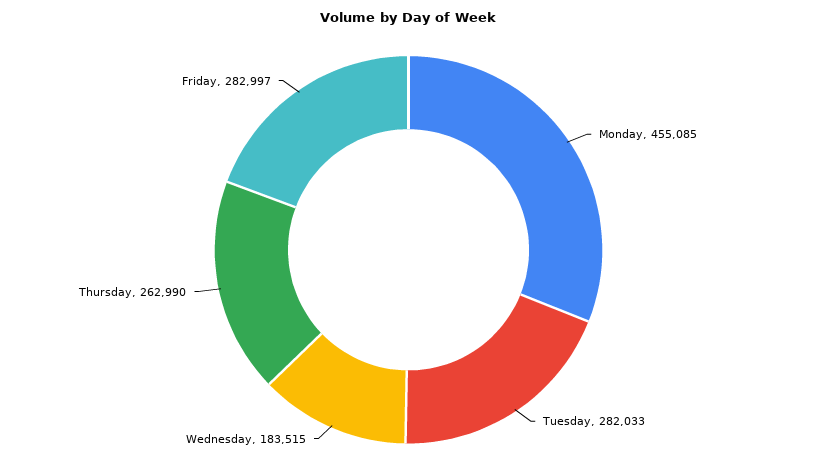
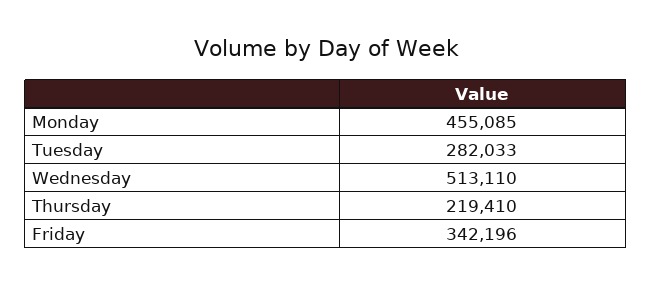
Wednesday: 183515 -> 513110
Thursday: 262990 -> 219410
Friday: 282997 -> 342196

